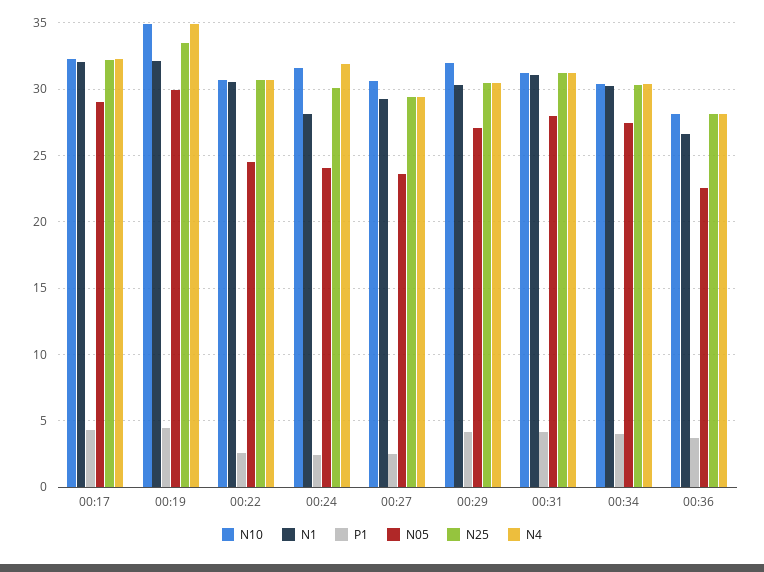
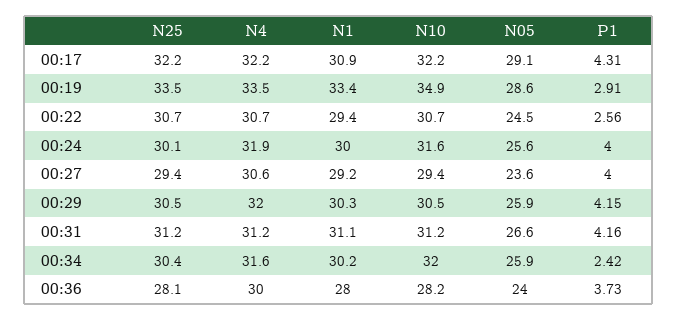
N1, 00:17: 32 -> 30.9
N1, 00:19: 32 -> 33.4
P1, 00:19: 4.5 -> 2.91
N05, 00:19: 30 -> 28.6
N4, 00:19: 35 -> 33.5
N1, 00:22: 30.5 -> 29.4
N1, 00:24: 28 -> 30
P1, 00:24: 2.5 -> 4
N05, 00:24: 24 -> 25.6
N10, 00:27: 30.5 -> 29.4
P1, 00:27: 2.5 -> 4
N4, 00:27: 29.5 -> 30.6
N10, 00:29: 32 -> 30.5
N05, 00:29: 27 -> 25.9
N4, 00:29: 30.5 -> 32
N05, 00:31: 28 -> 26.6
N10, 00:34: 30.5 -> 32
P1, 00:34: 4 -> 2.42
N05, 00:34: 27.5 -> 25.9
N4, 00:34: 30.5 -> 31.6
N1, 00:36: 26.5 -> 28
N05, 00:36: 22.5 -> 24
N4, 00:36: 28 -> 30

